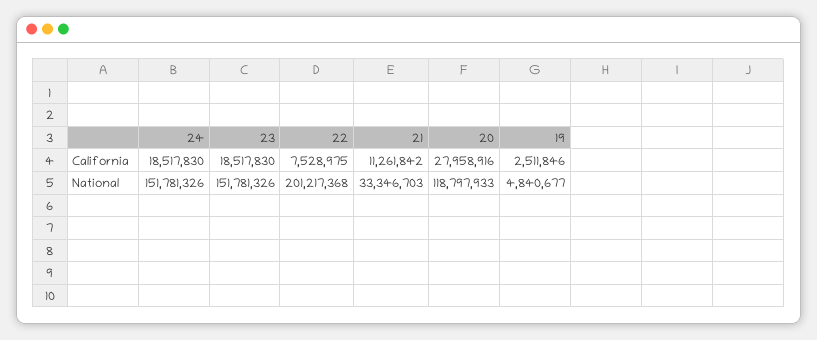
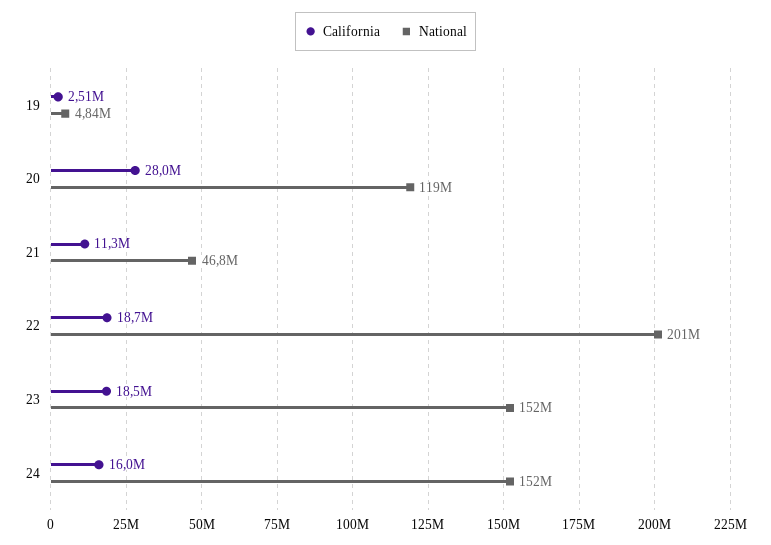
California, 24: 18517830 -> 16000000
California, 22: 7528975 -> 18700000
National, 21: 33346703 -> 46800000

